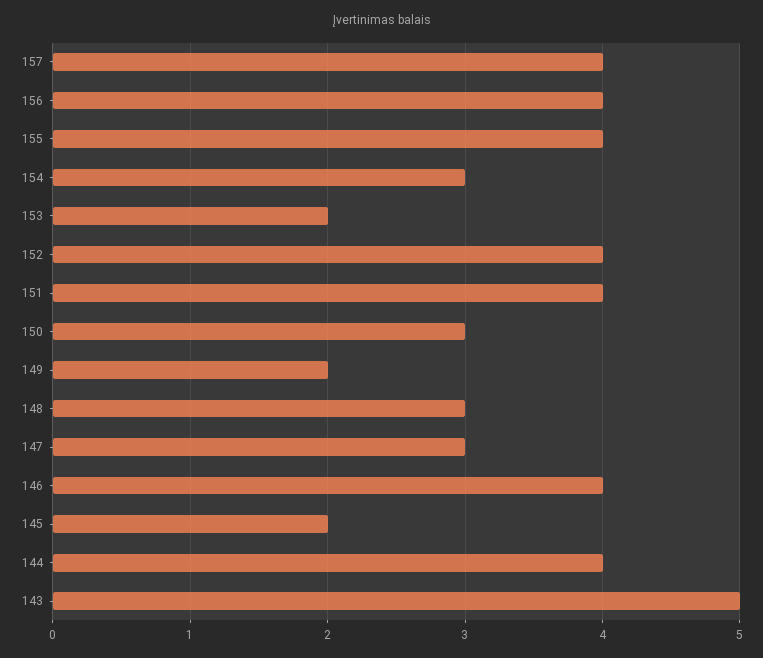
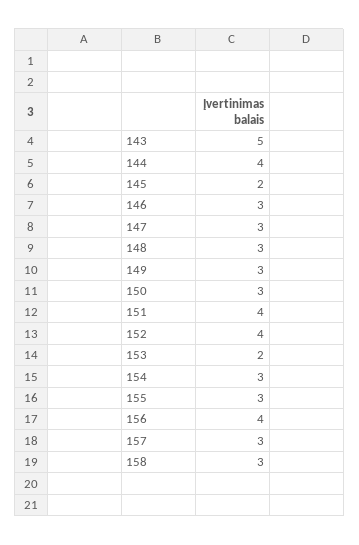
157: 4 -> 3
155: 4 -> 3
149: 2 -> 3
146: 4 -> 3
158: none -> 3

